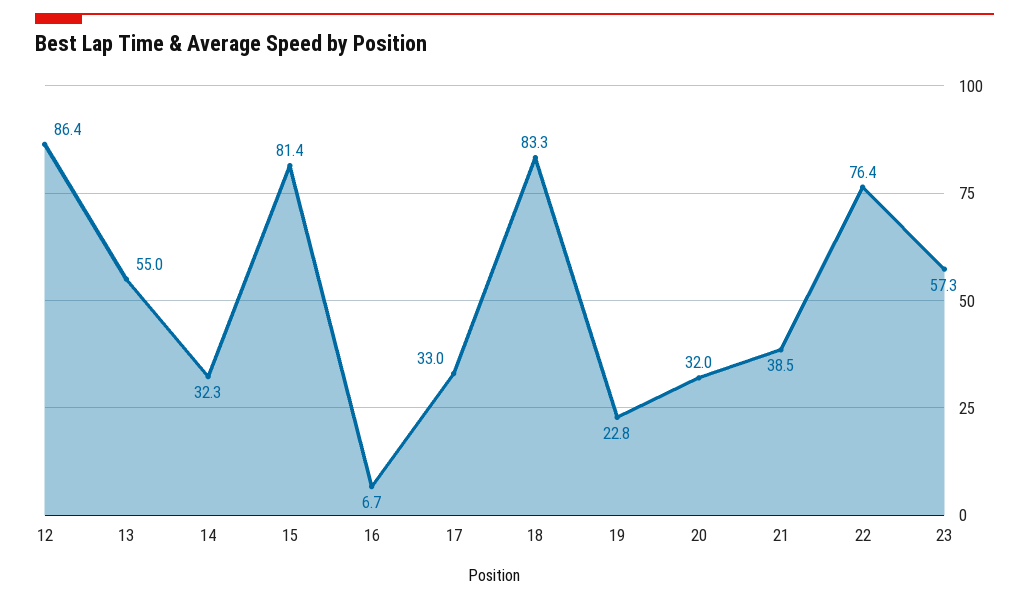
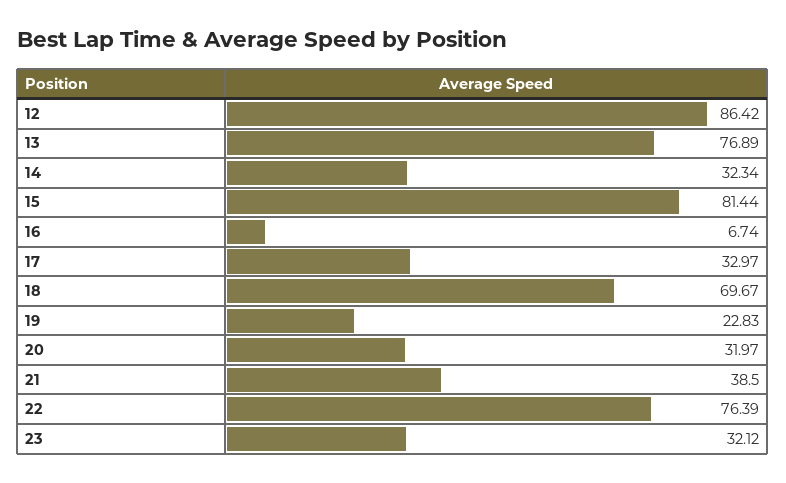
13: 55 -> 76.89
18: 83.3 -> 69.67
23: 57.3 -> 32.12

